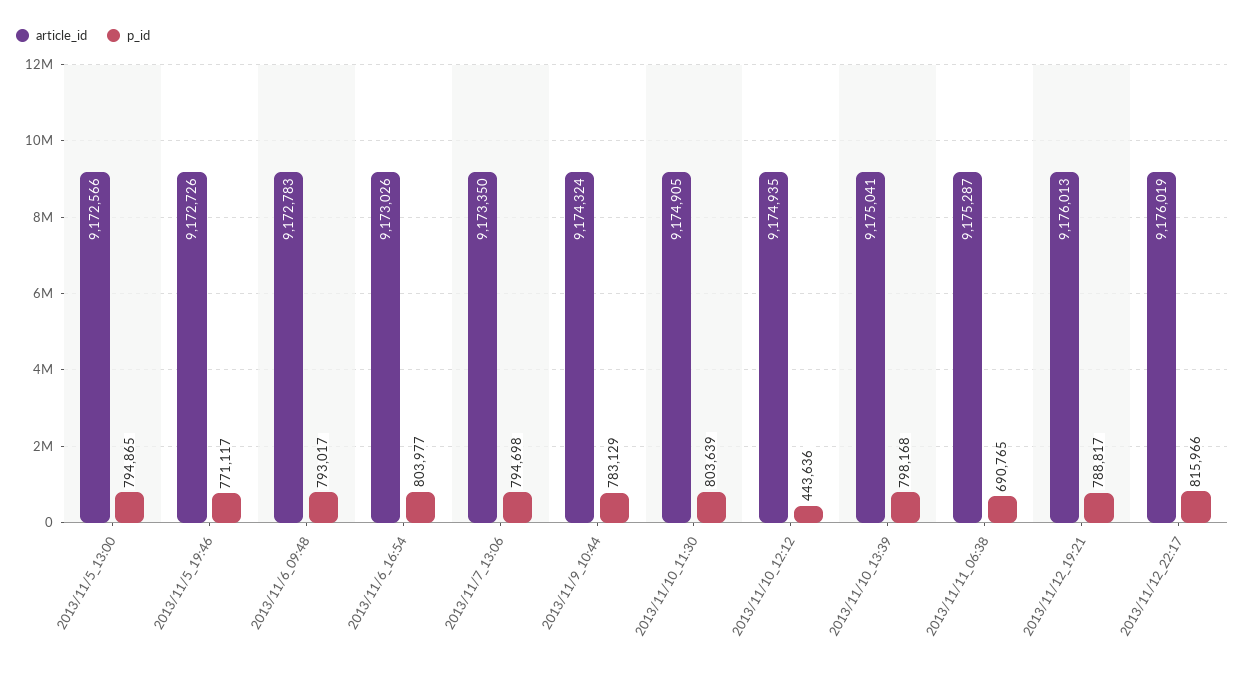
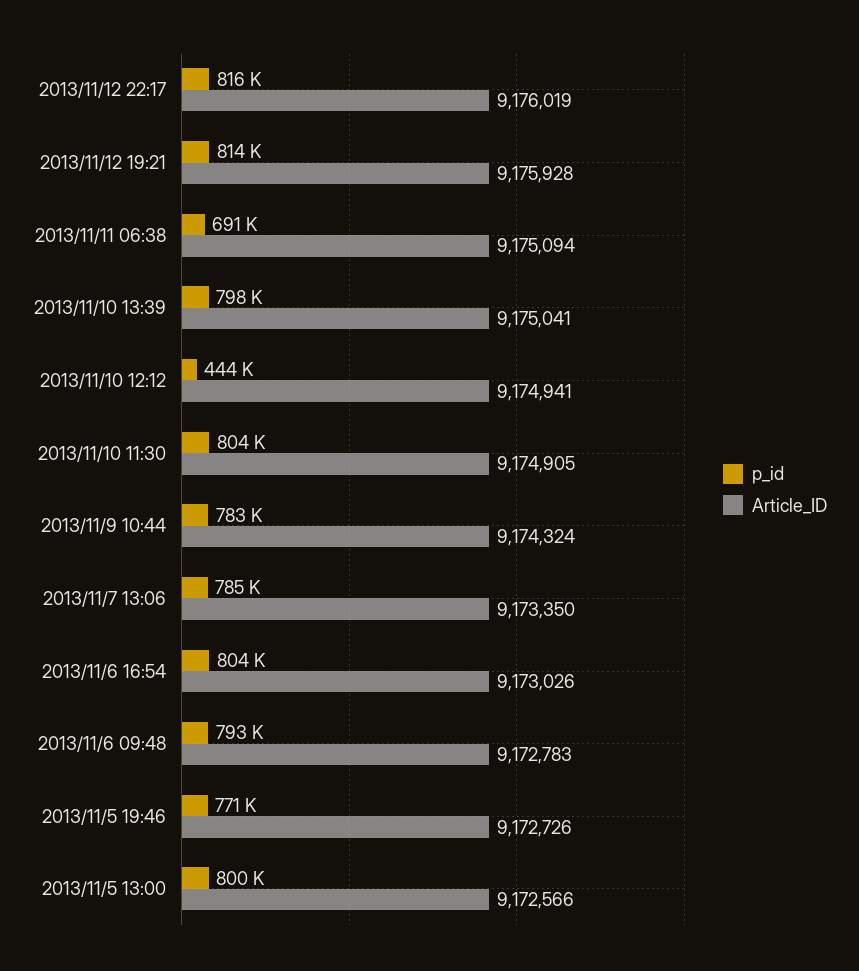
p_id, 2013/11/5_13:00: 794865 -> 800000
p_id, 2013/11/7_13:06: 794698 -> 785000
article_id, 2013/11/10_12:12: 9174935 -> 9174941
article_id, 2013/11/11_06:38: 9175287 -> 9175094
article_id, 2013/11/12_19:21: 9176013 -> 9175928
p_id, 2013/11/12_19:21: 788817 -> 814000

